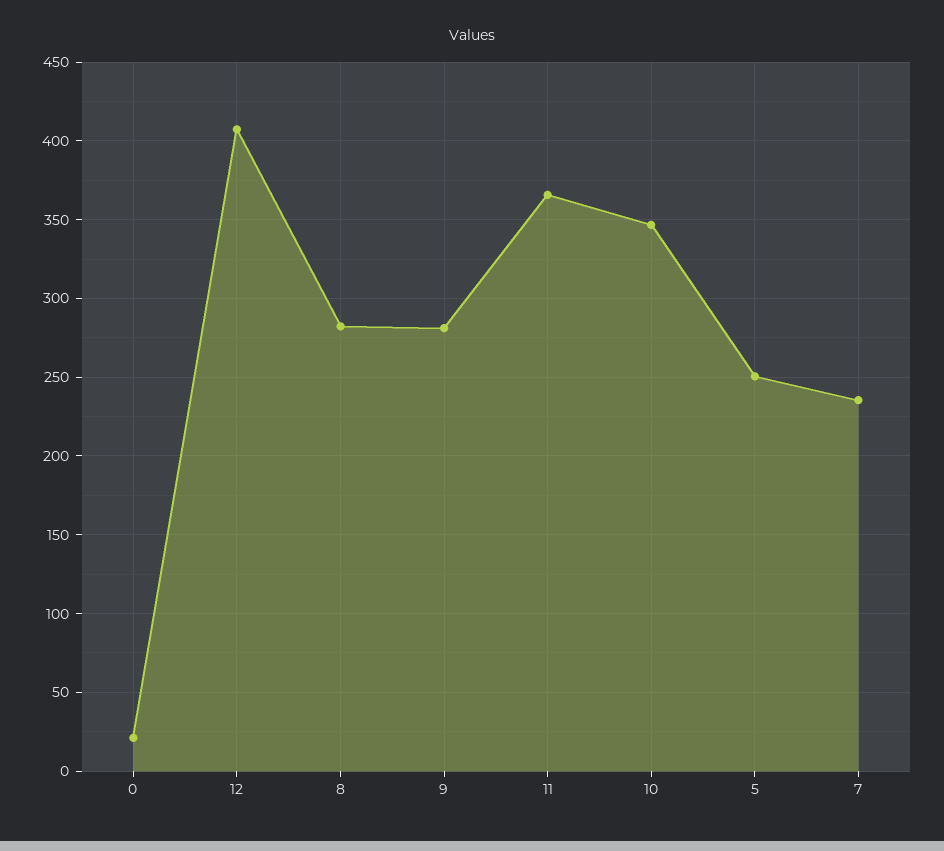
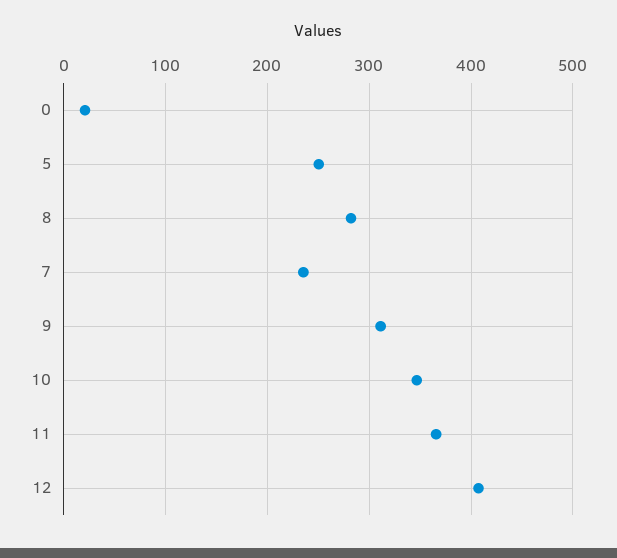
9: 280 -> 310

